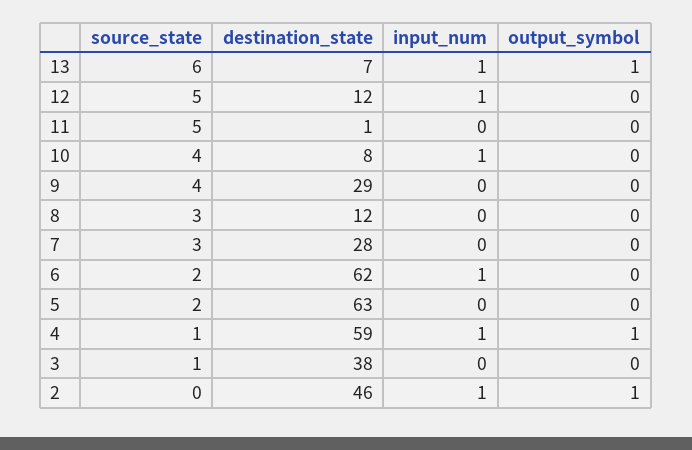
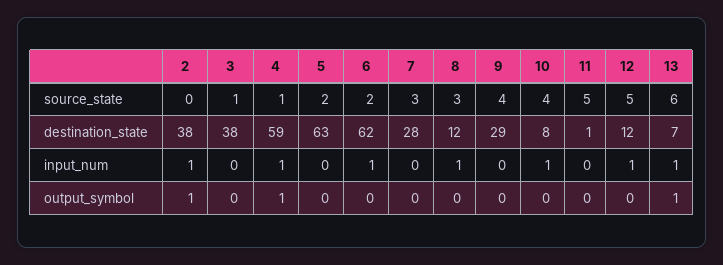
input_num, 8: 0 -> 1
destination_state, 2: 46 -> 38

